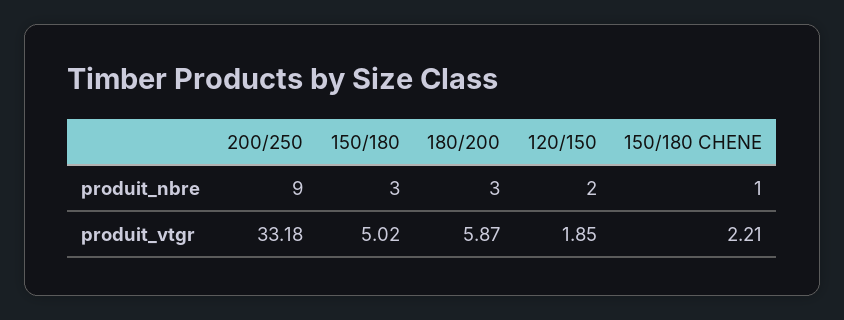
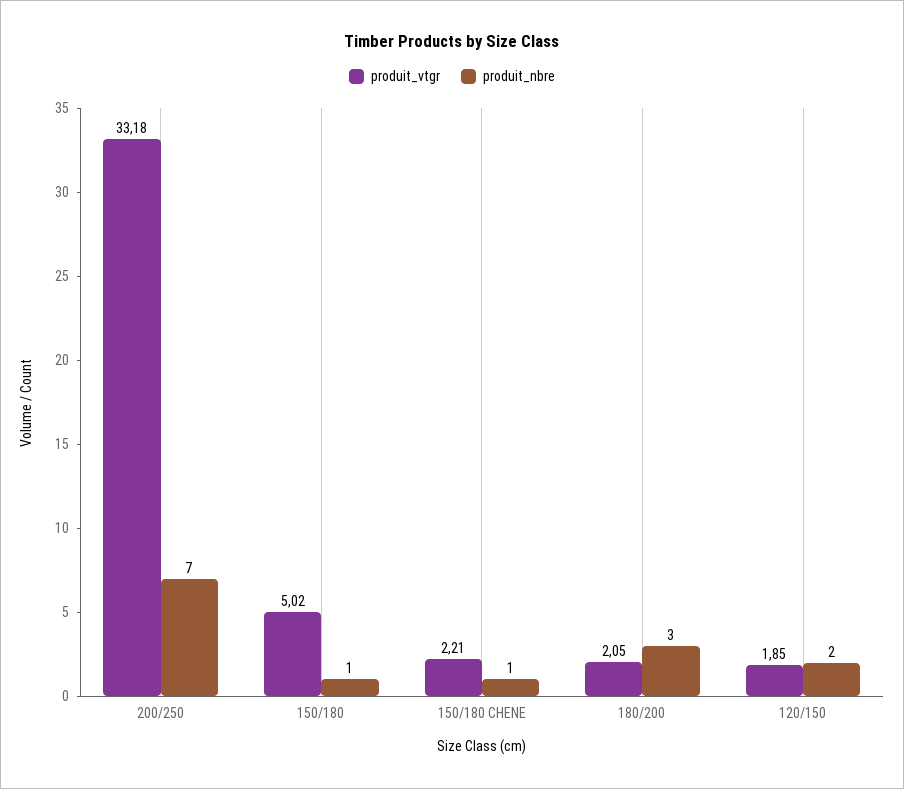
produit_nbre, 200/250: 9 -> 7
produit_nbre, 150/180: 3 -> 1
produit_vtgr, 180/200: 5.87 -> 2.05

